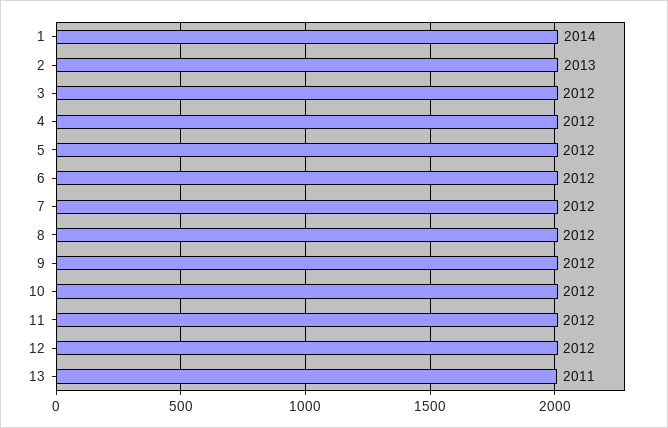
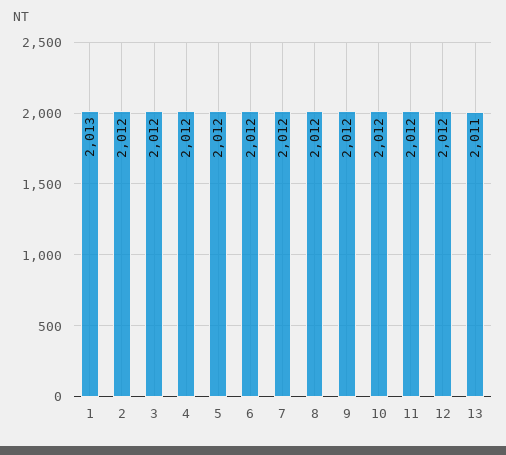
1: 2014 -> 2013
2: 2013 -> 2012

